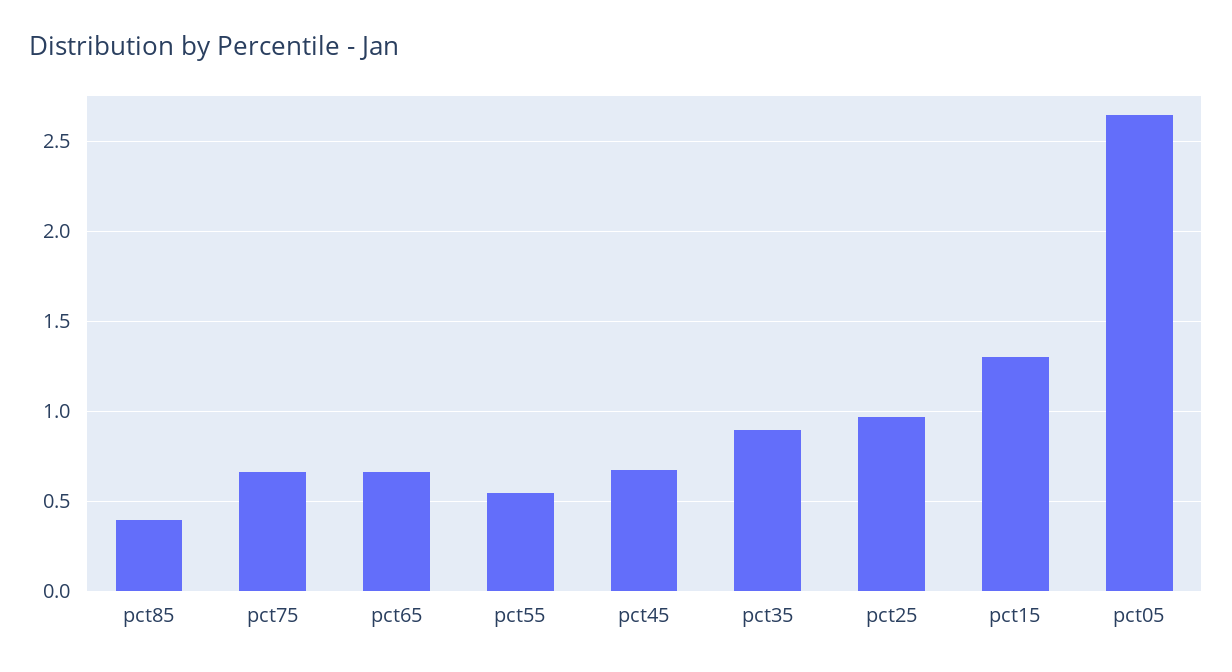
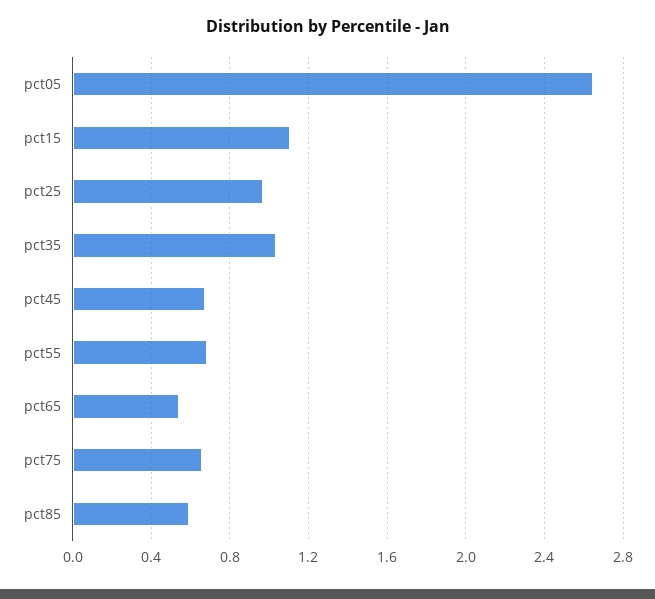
pct85: 0.4 -> 0.6
pct65: 0.65 -> 0.55
pct55: 0.55 -> 0.7
pct35: 0.9 -> 1.05
pct15: 1.3 -> 1.1

